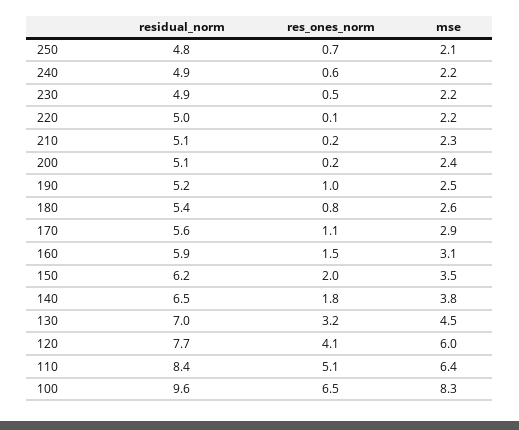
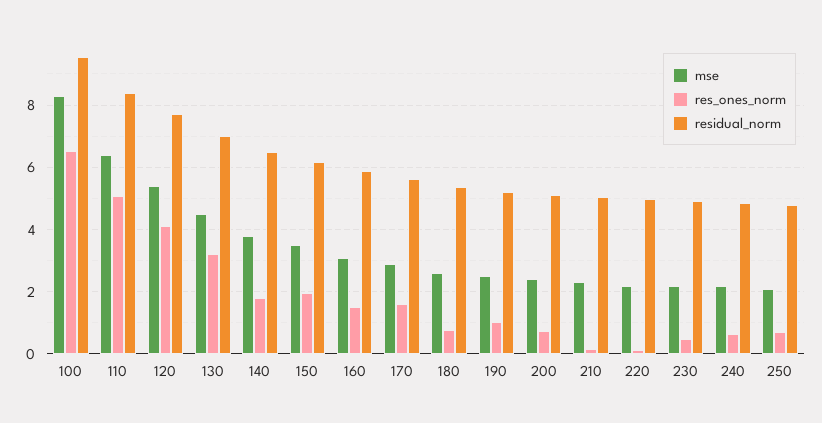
res_ones_norm, 200: 0.2 -> 0.8
res_ones_norm, 170: 1.1 -> 1.6
mse, 120: 6 -> 5.4

